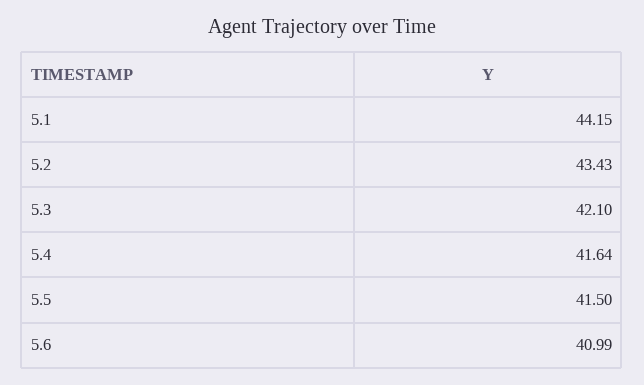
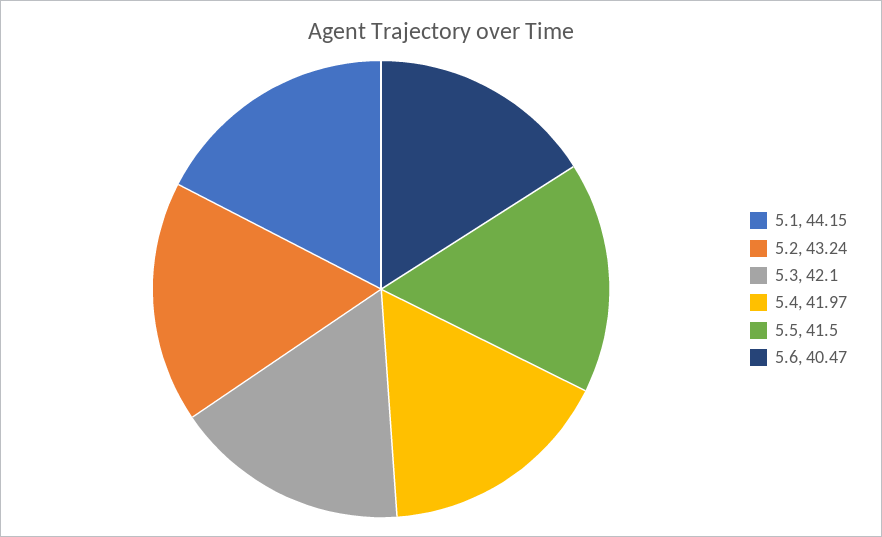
5.2: 43.43 -> 43.24
5.4: 41.64 -> 41.97
5.6: 40.99 -> 40.47

